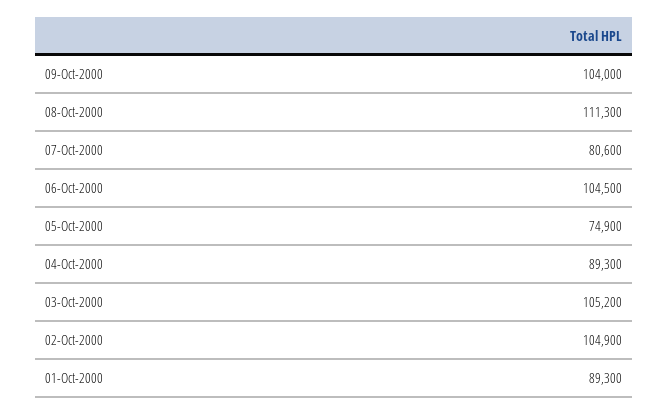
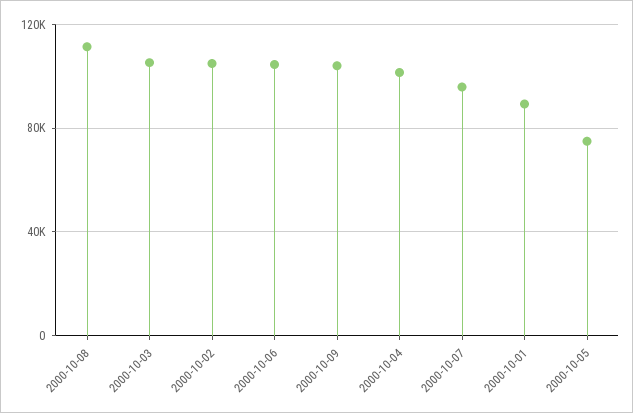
07-Oct-2000: 80600 -> 95000
04-Oct-2000: 89300 -> 100000

